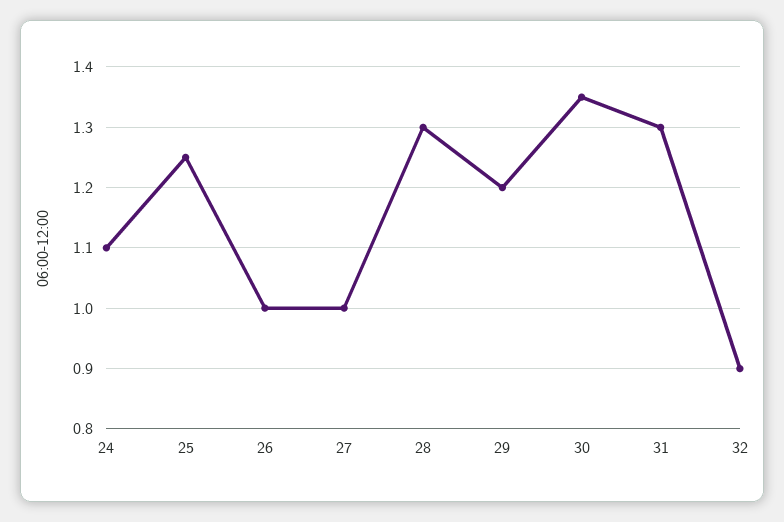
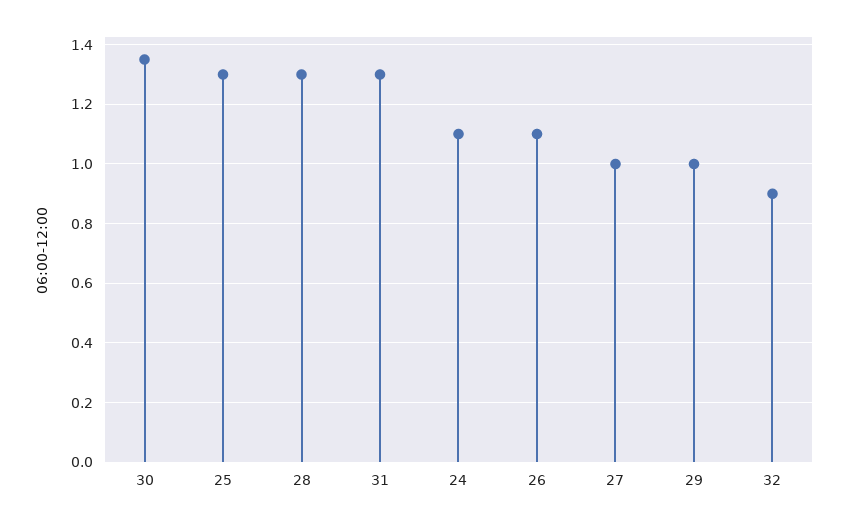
25: 1.25 -> 1.3
26: 1 -> 1.1
29: 1.2 -> 1

